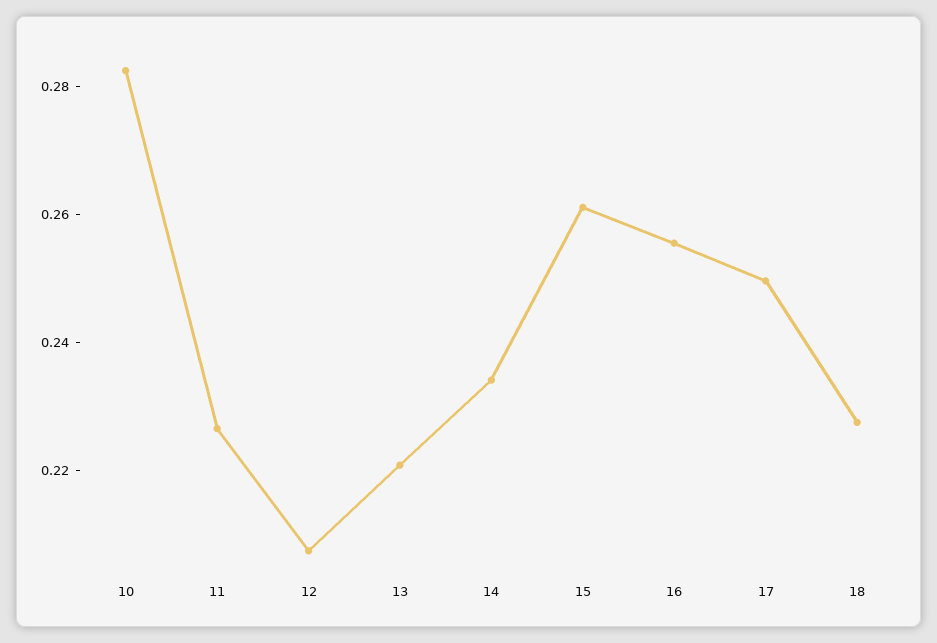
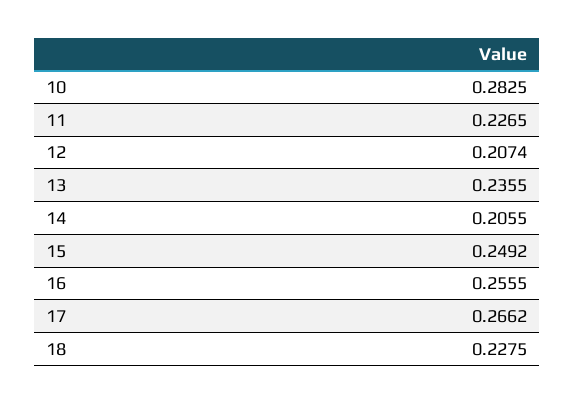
13: 0.22 -> 0.2355
14: 0.235 -> 0.2055
15: 0.26 -> 0.2492
17: 0.25 -> 0.2662

